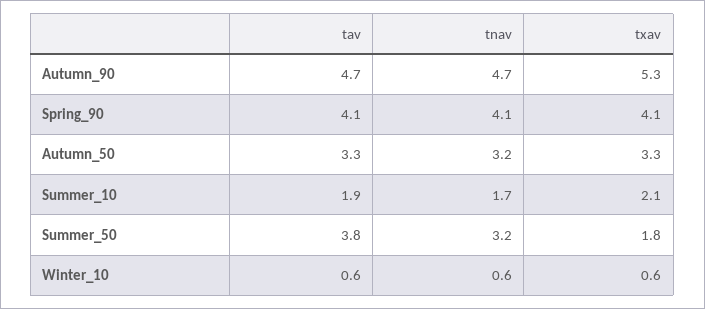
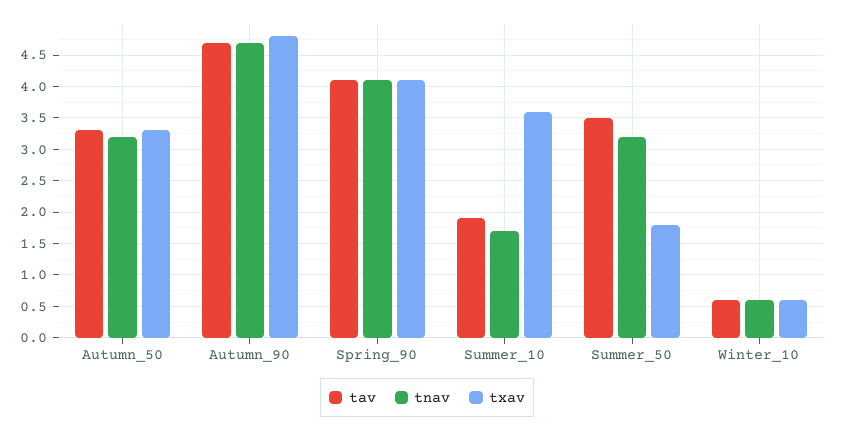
txav, Autumn_90: 5.3 -> 4.8
txav, Summer_10: 2.1 -> 3.6
tav, Summer_50: 3.8 -> 3.5

